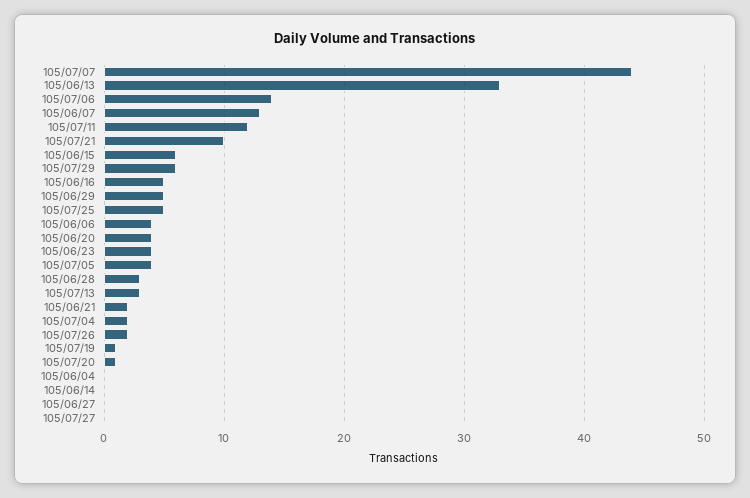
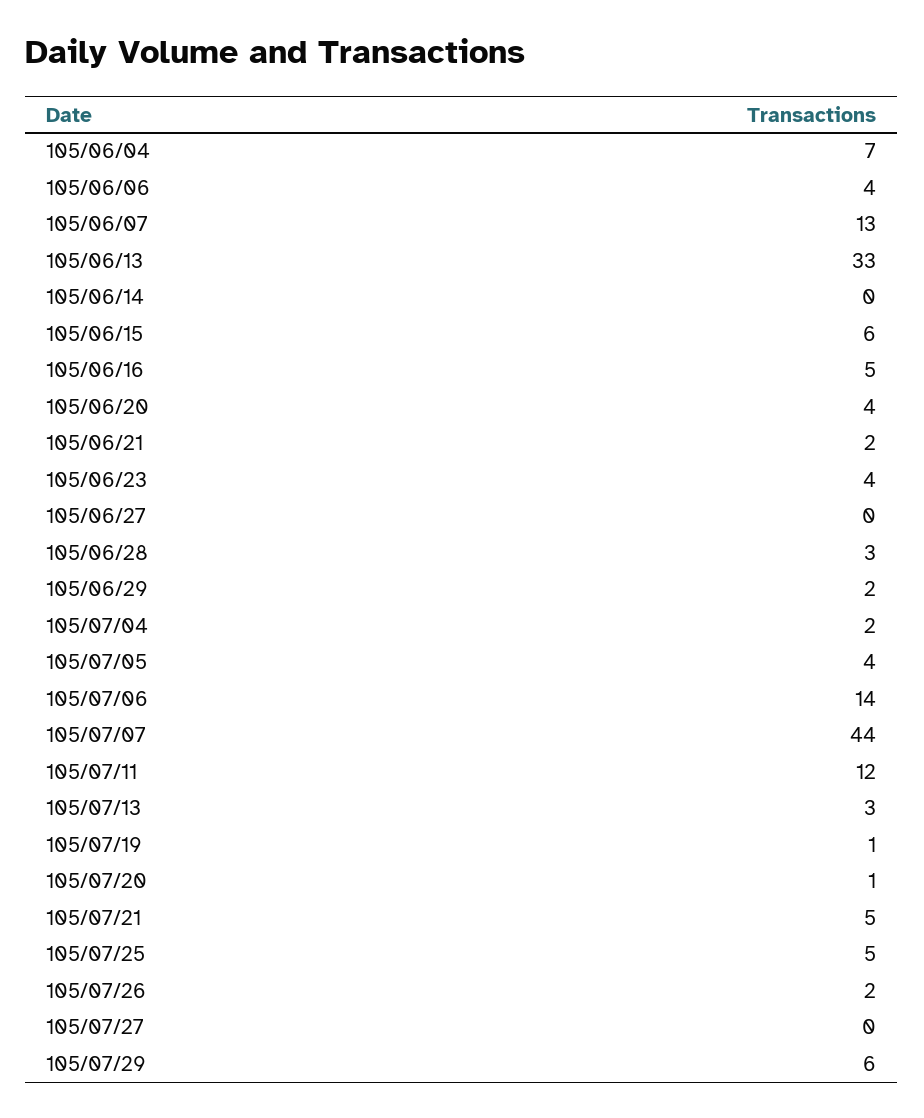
105/07/21: 10 -> 5
105/06/29: 5 -> 2
105/06/04: 0 -> 7

